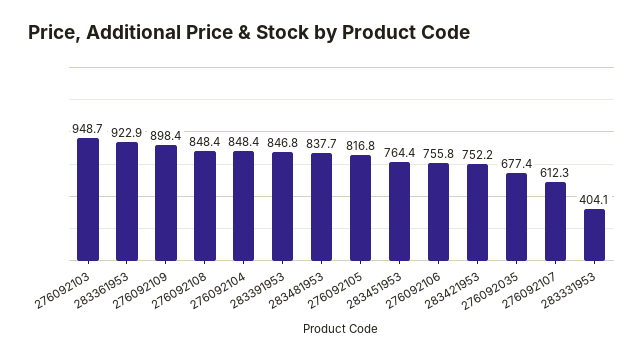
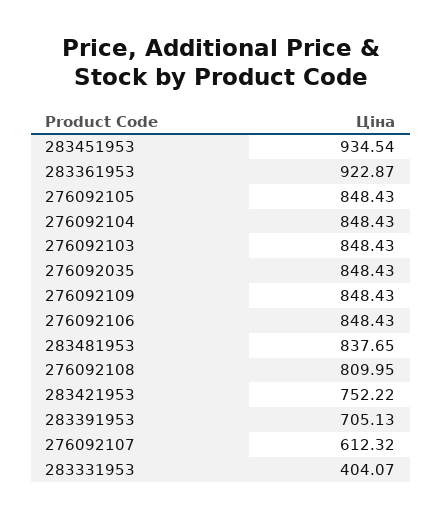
276092103: 948.7 -> 848.43
276092109: 898.4 -> 848.43
276092108: 848.4 -> 809.95
283391953: 846.8 -> 705.13
276092105: 816.8 -> 848.43
283451953: 764.4 -> 934.54
276092106: 755.8 -> 848.43
276092035: 677.4 -> 848.43

